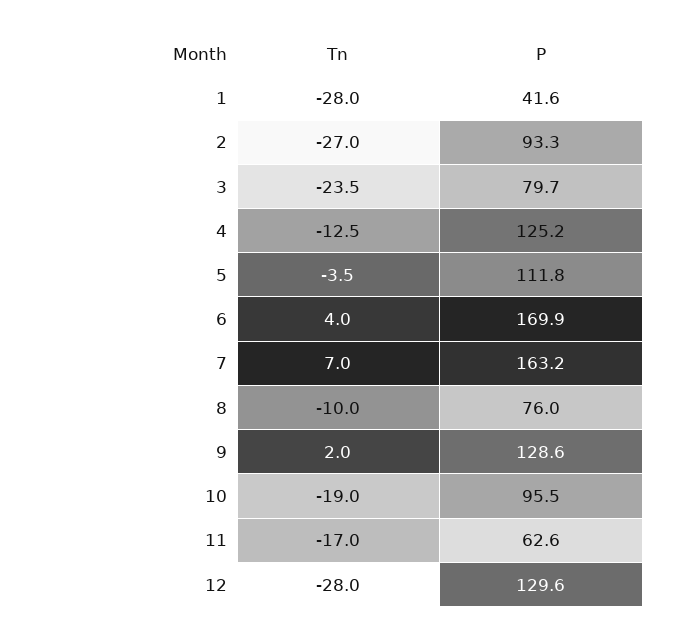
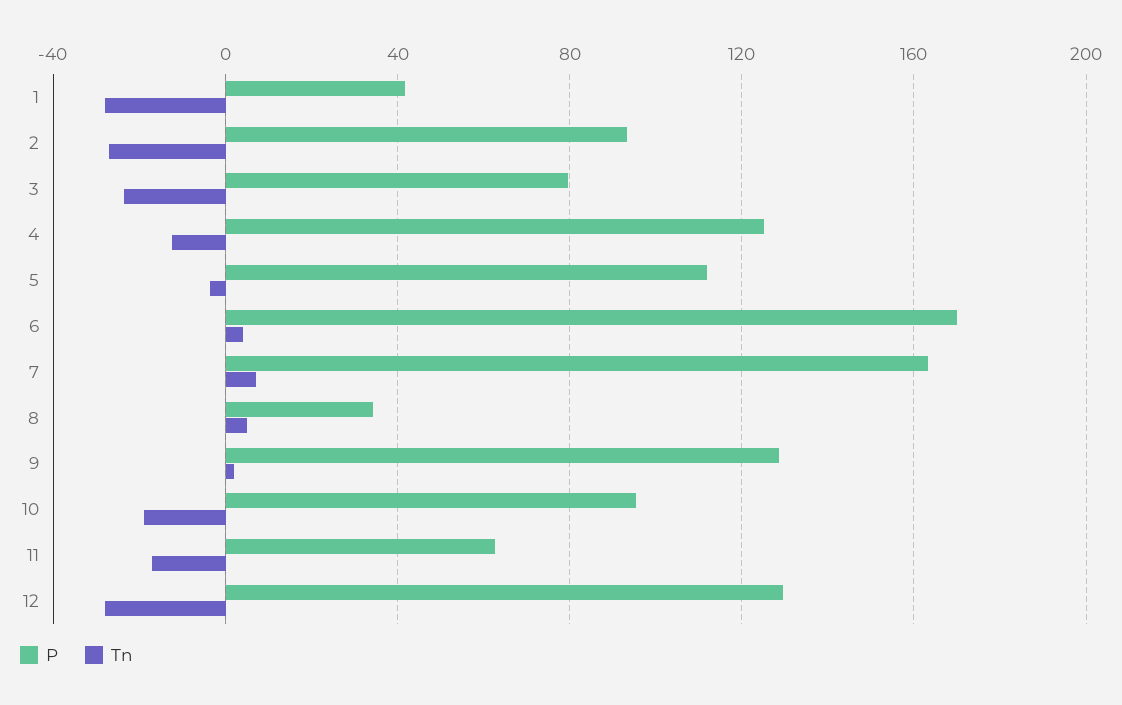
Tn, 8: -10 -> 5
P, 8: 76 -> 35

